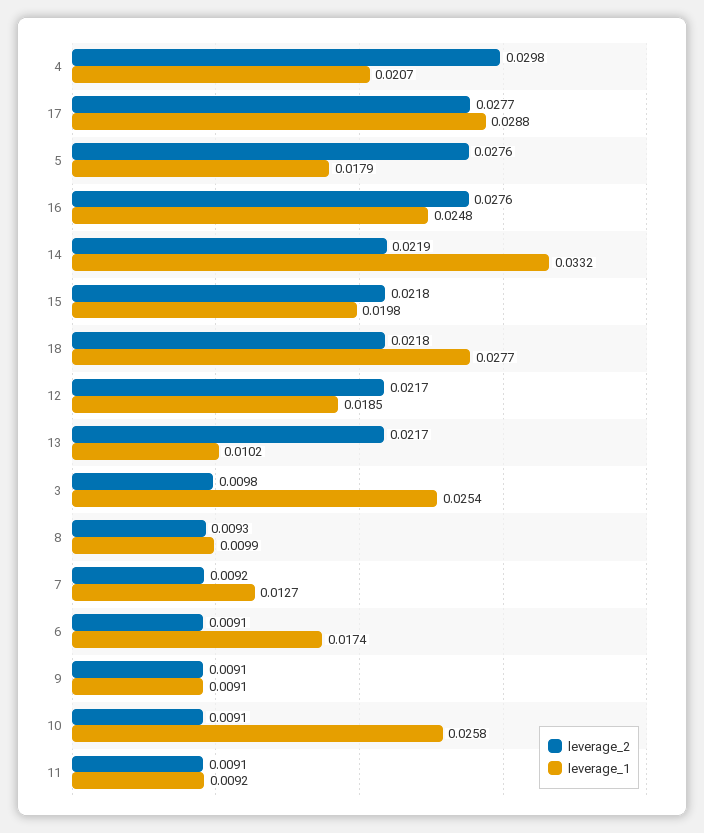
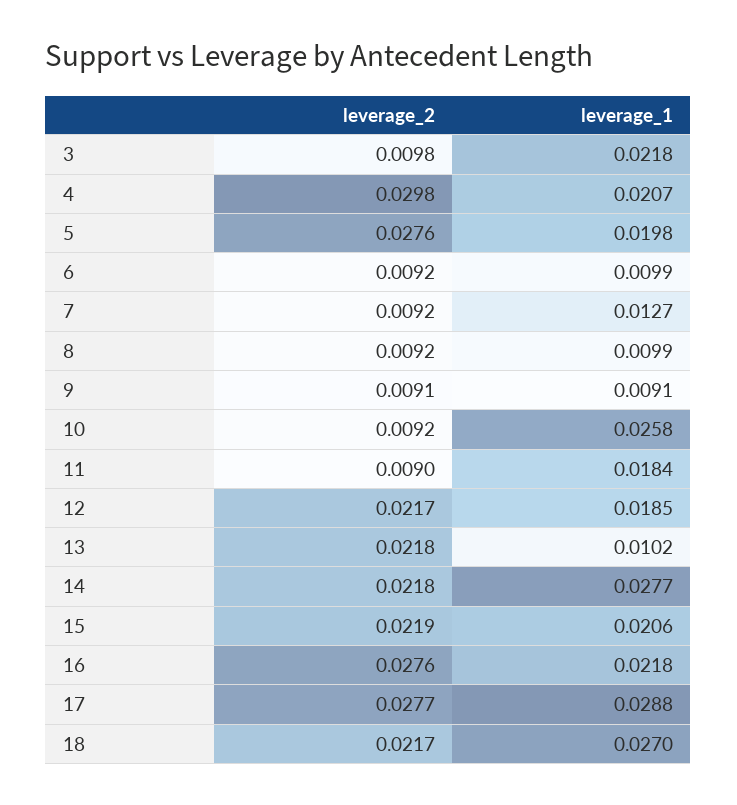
leverage_1, 5: 0.0179 -> 0.0198
leverage_1, 16: 0.0248 -> 0.0218
leverage_2, 14: 0.0219 -> 0.0218
leverage_1, 14: 0.0332 -> 0.0277
leverage_2, 15: 0.0218 -> 0.0219
leverage_1, 15: 0.0198 -> 0.0206
leverage_2, 18: 0.0218 -> 0.0217
leverage_1, 18: 0.0277 -> 0.027
leverage_2, 13: 0.0217 -> 0.0218
leverage_1, 3: 0.0254 -> 0.0218
leverage_2, 8: 0.0093 -> 0.0092
leverage_2, 6: 0.0091 -> 0.0092
leverage_1, 6: 0.0174 -> 0.0099
leverage_2, 10: 0.0091 -> 0.0092
leverage_2, 11: 0.0091 -> 0.009
leverage_1, 11: 0.0092 -> 0.0184

